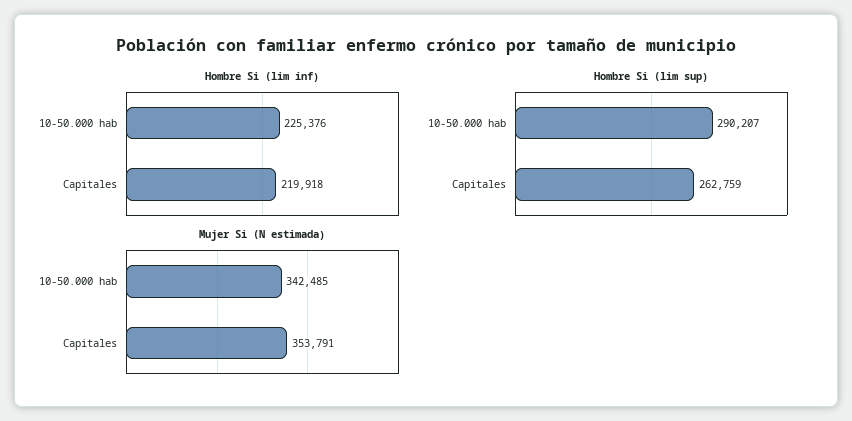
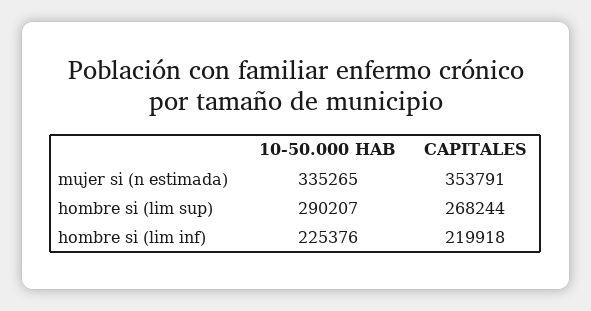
Hombre Si (lim sup), Capitales: 262759 -> 268244
Mujer Si (N estimada), 10-50.000 hab: 342485 -> 335265

